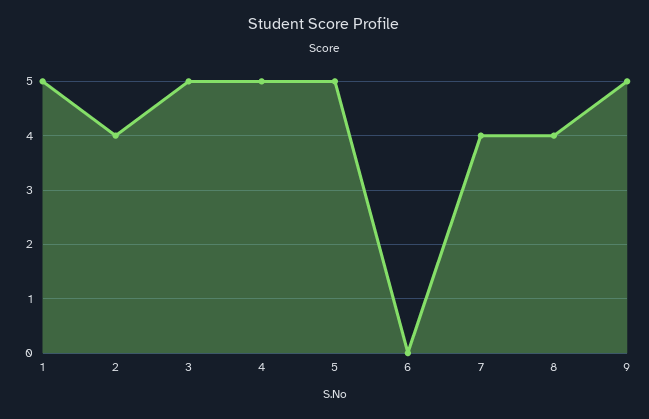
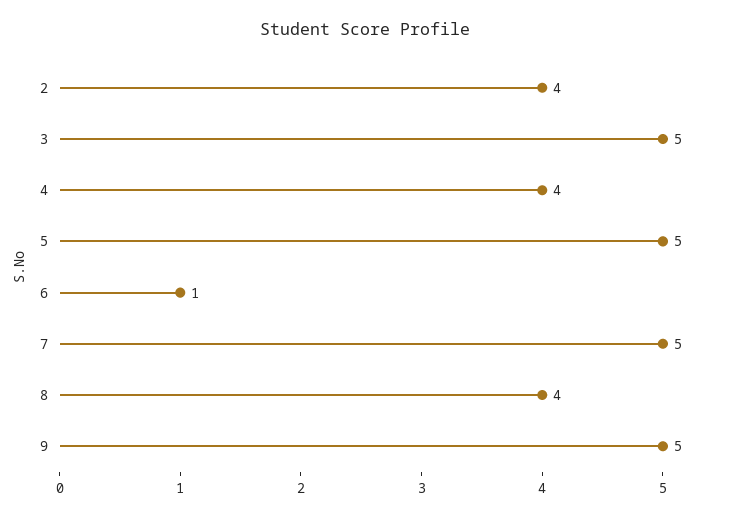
1: 5 -> none
4: 5 -> 4
6: 0 -> 1
7: 4 -> 5

